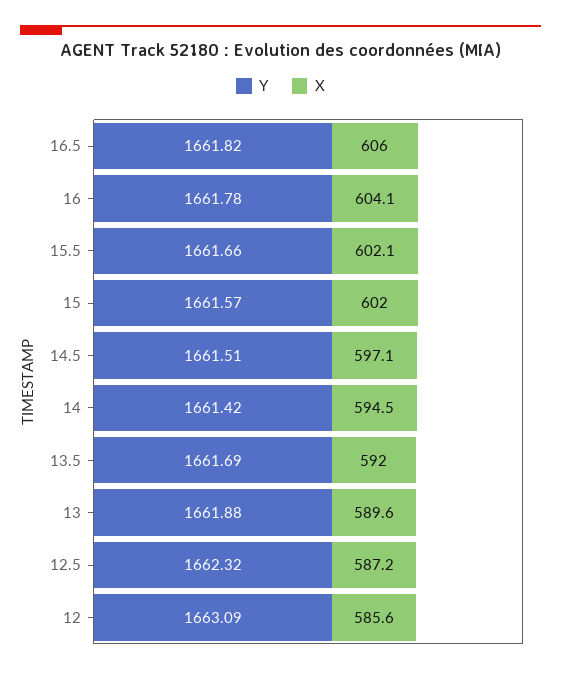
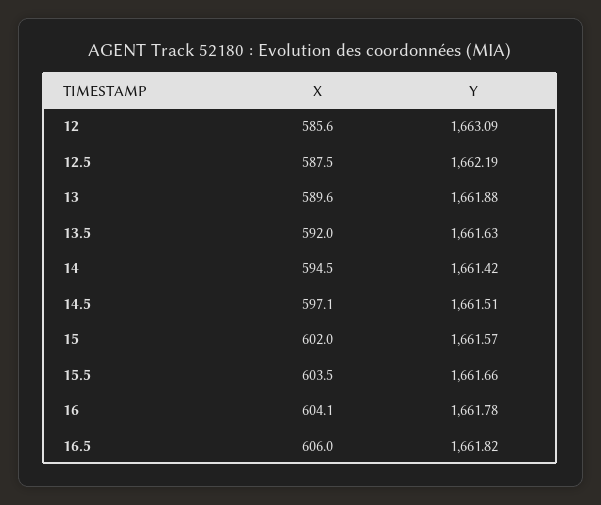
X, 15.5: 602.1 -> 603.5
Y, 13.5: 1661.69 -> 1661.63
Y, 12.5: 1662.32 -> 1662.19
X, 12.5: 587.2 -> 587.5

